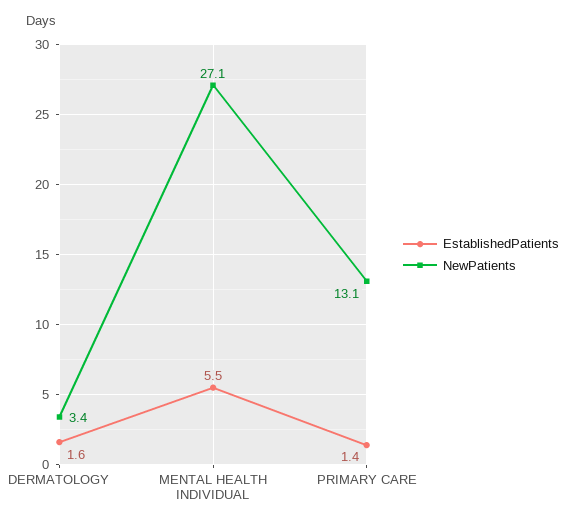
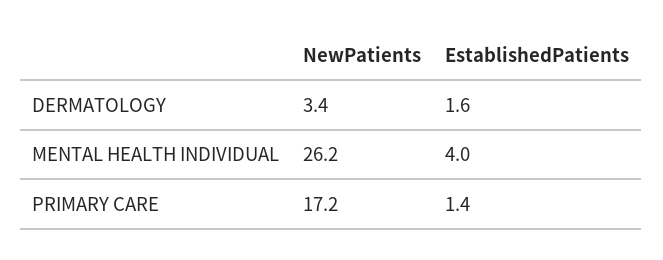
EstablishedPatients, MENTAL HEALTH INDIVIDUAL: 5.5 -> 4
NewPatients, MENTAL HEALTH INDIVIDUAL: 27.1 -> 26.2
NewPatients, PRIMARY CARE: 13.1 -> 17.2

